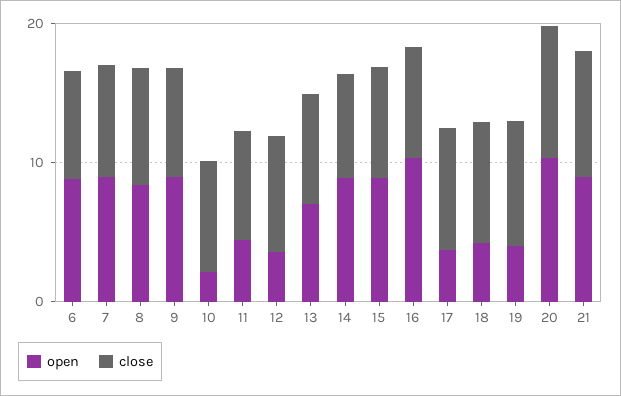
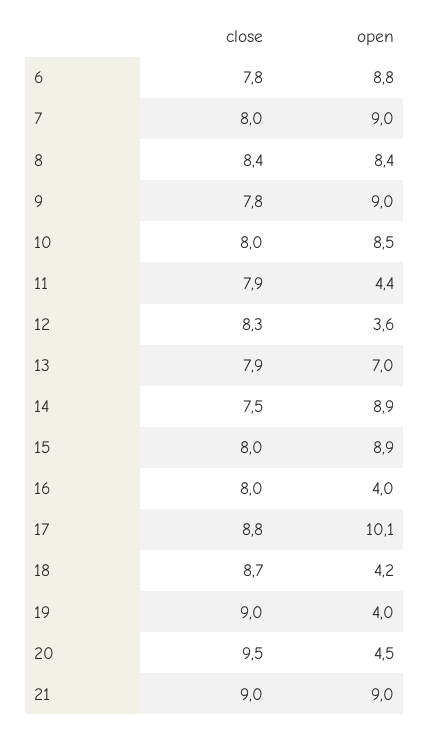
open, 10: 2 -> 8.5
open, 16: 10 -> 4
open, 17: 4 -> 10.1
open, 20: 10 -> 4.5

